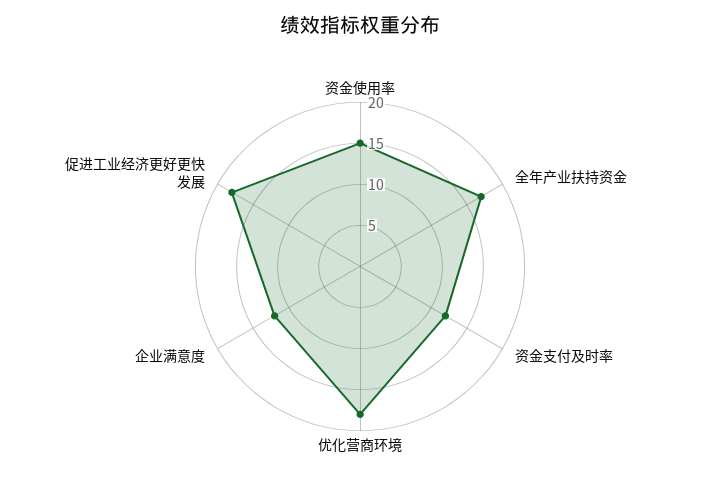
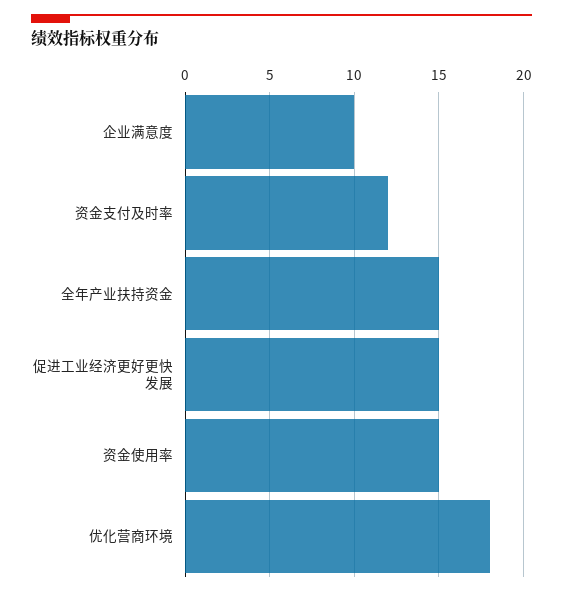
全年产业扶持资金: 17 -> 15
企业满意度: 12 -> 10
促进工业经济更好更快发展: 18 -> 15

